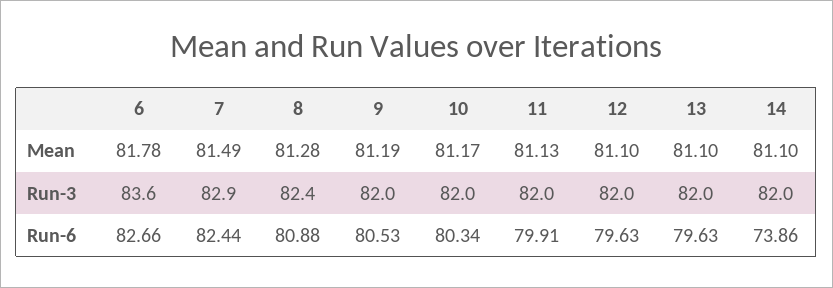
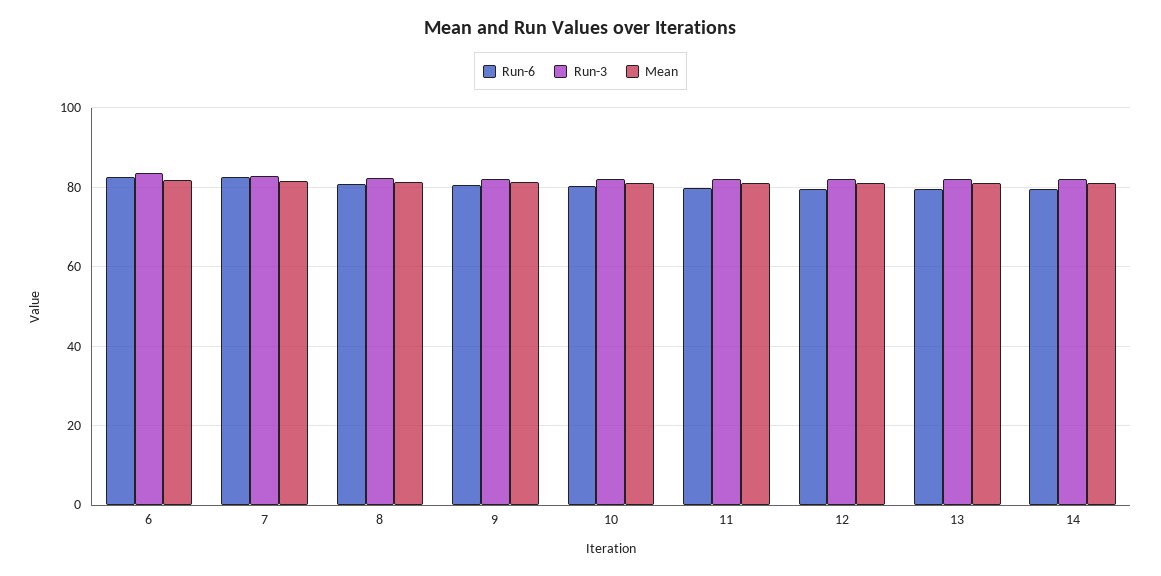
Run-6, 14: 73.86 -> 80

